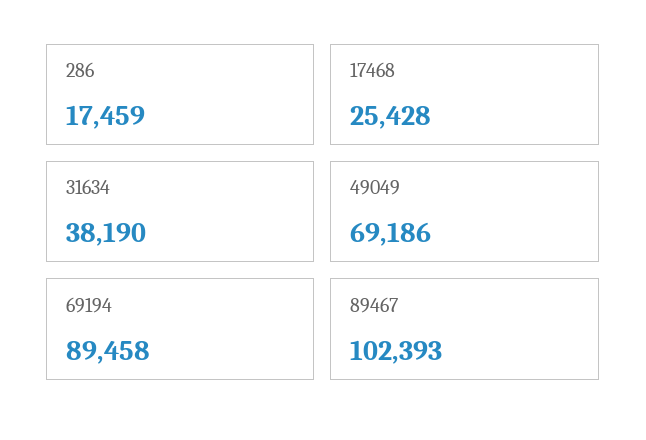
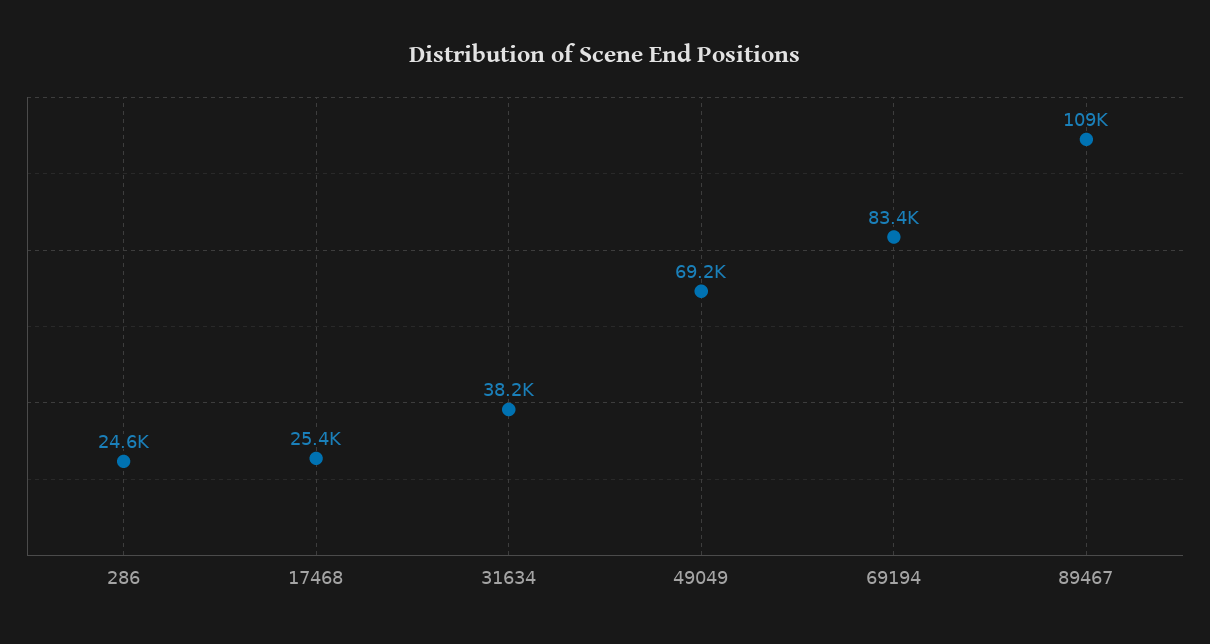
286: 17459 -> 24600
69194: 89458 -> 83400
89467: 102393 -> 109000

